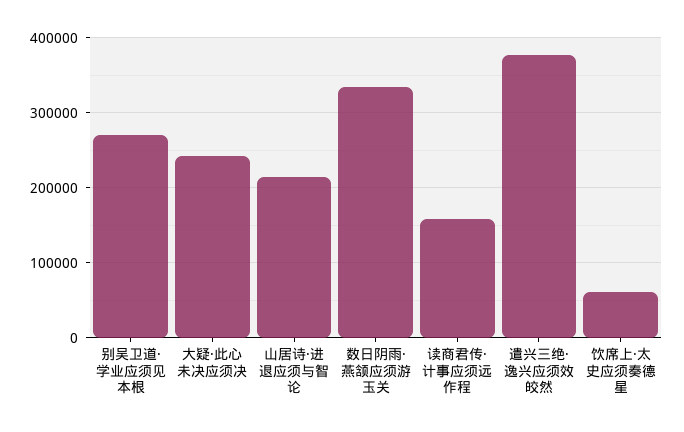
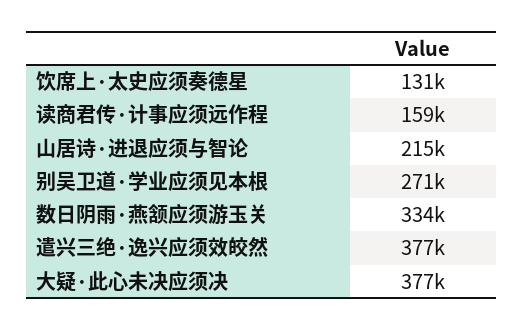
大疑·此心未决应须决: 240000 -> 377000
饮席上·太史应须奏德星: 60000 -> 131000

